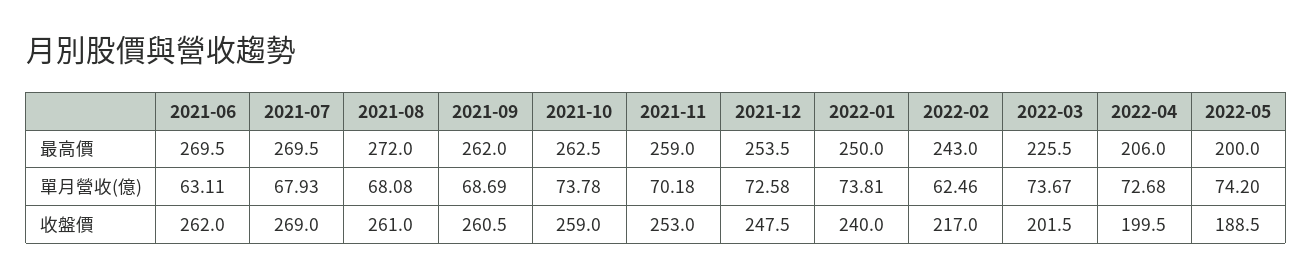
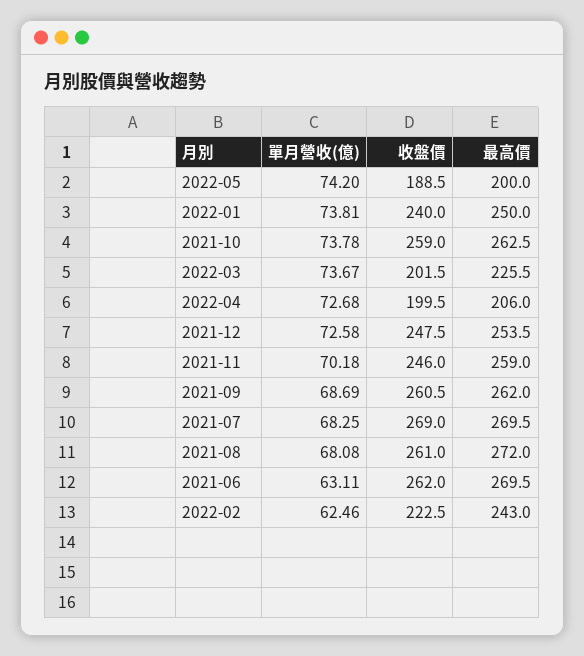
2021-07, 單月營收(億): 67.93 -> 68.25
2021-11, 收盤價: 253 -> 246
2022-02, 收盤價: 217 -> 222.5

